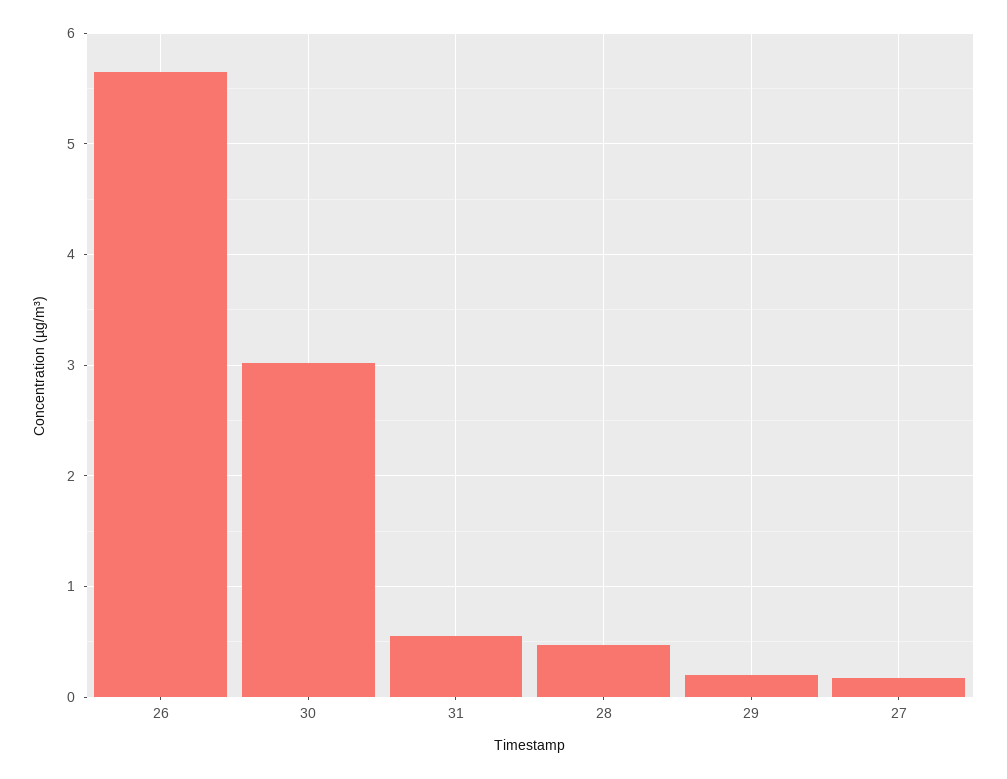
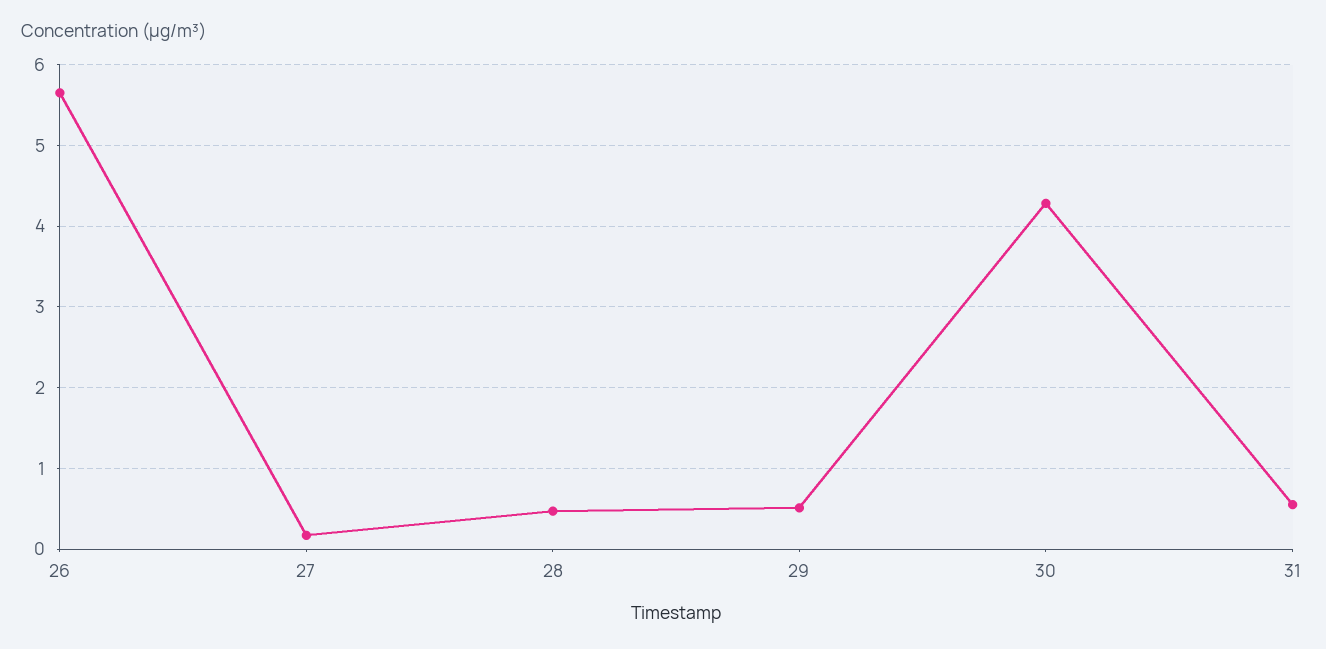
30: 3 -> 4.3
29: 0.2 -> 0.5

